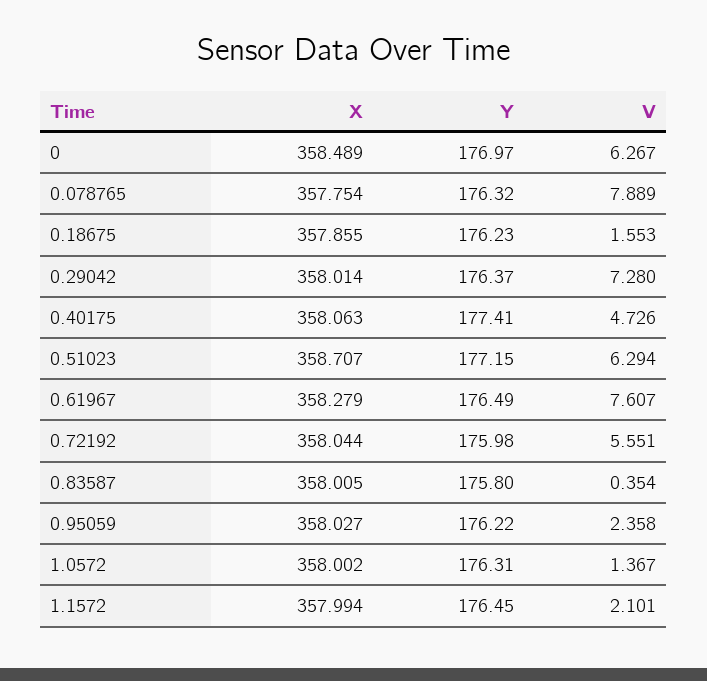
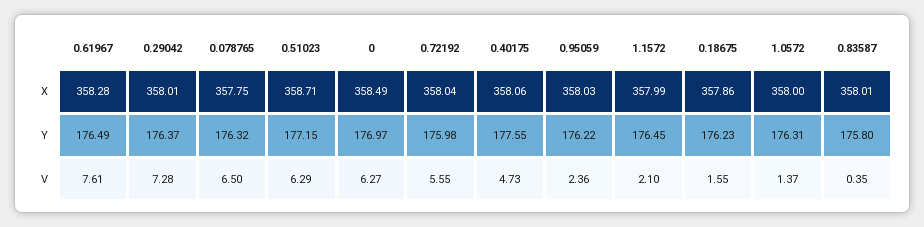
V, 0.078765: 7.889 -> 6.5
Y, 0.40175: 177.41 -> 177.55

